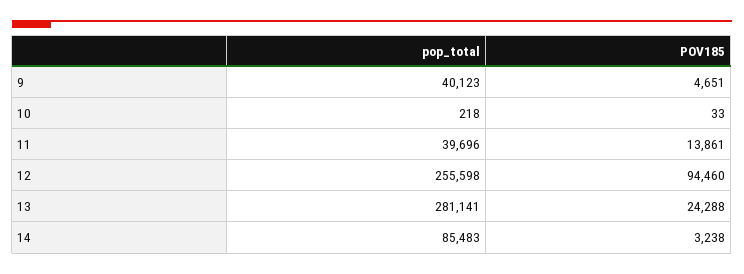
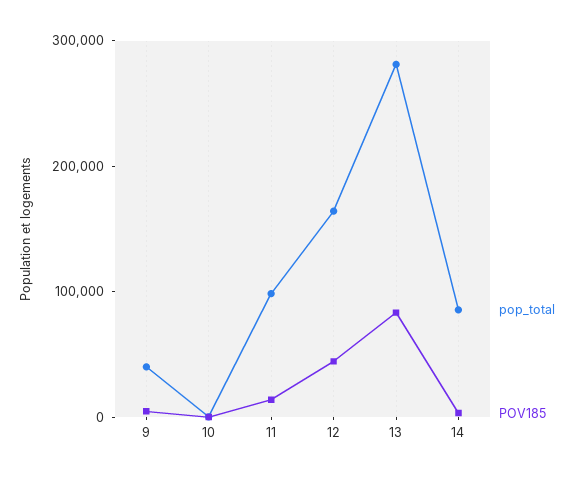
pop_total, 11: 39696 -> 100000
pop_total, 12: 255598 -> 160000
POV185, 12: 94460 -> 40000
POV185, 13: 24288 -> 80000

